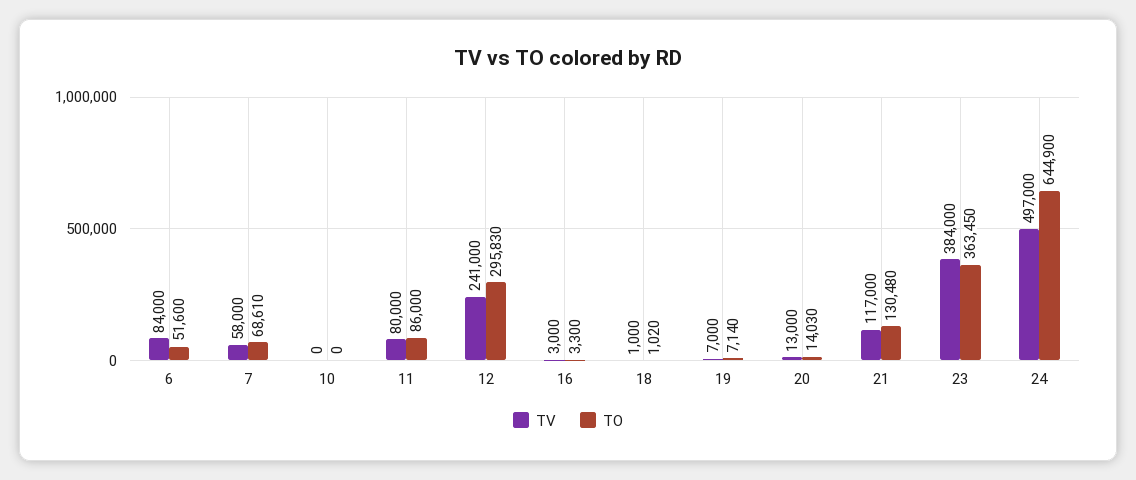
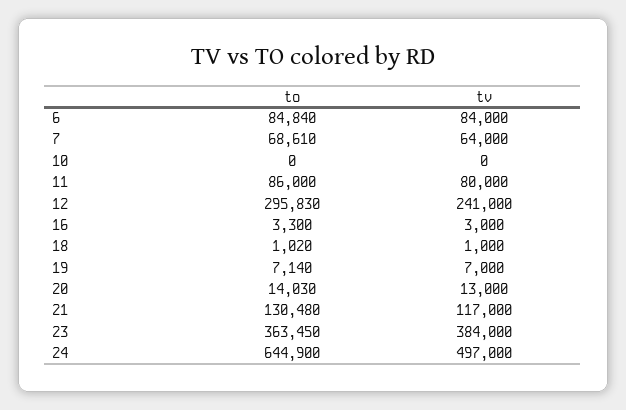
TO, 6: 51600 -> 84840
TV, 7: 58000 -> 64000

